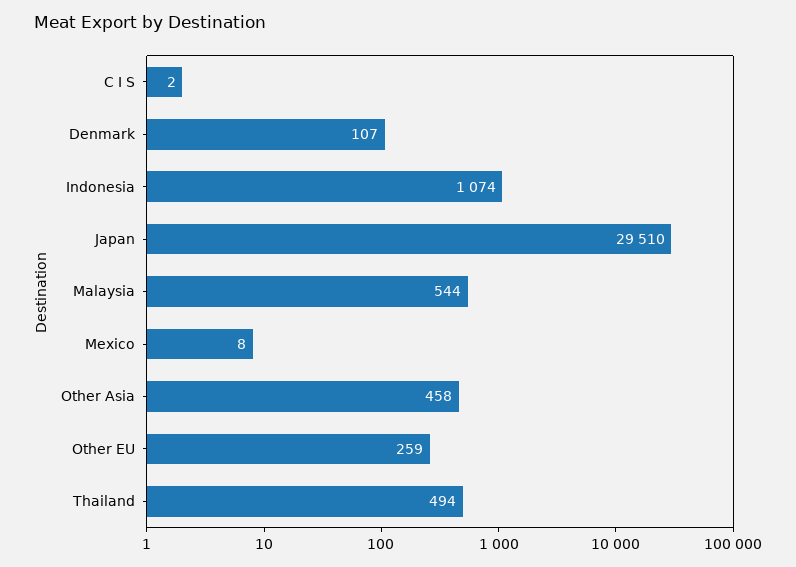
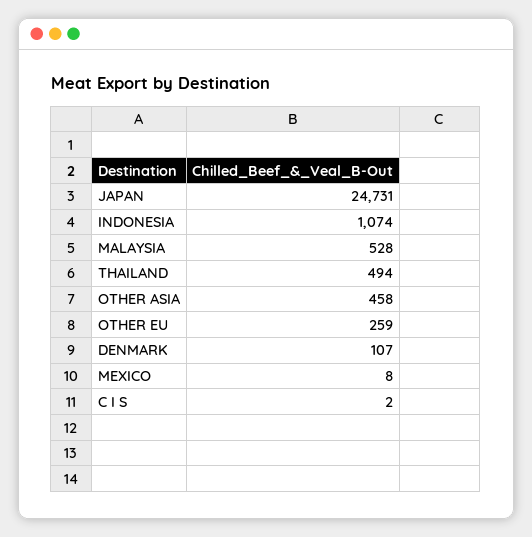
Japan: 29510 -> 24731
Malaysia: 544 -> 528

